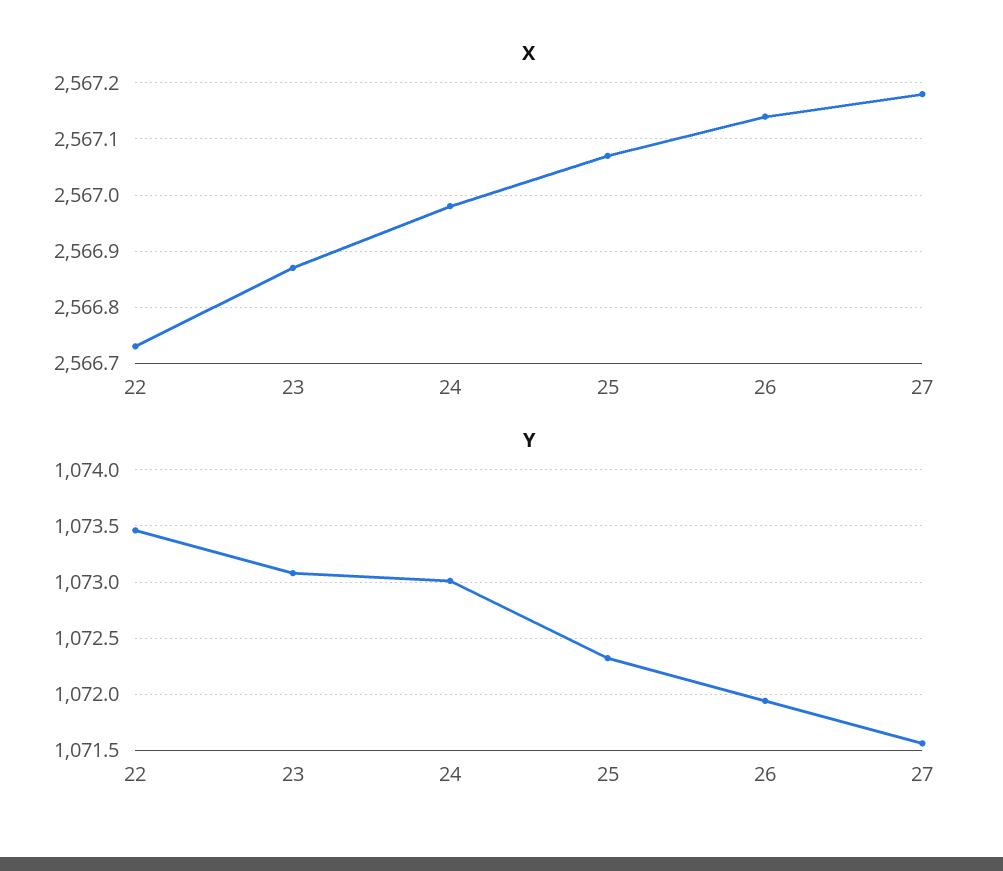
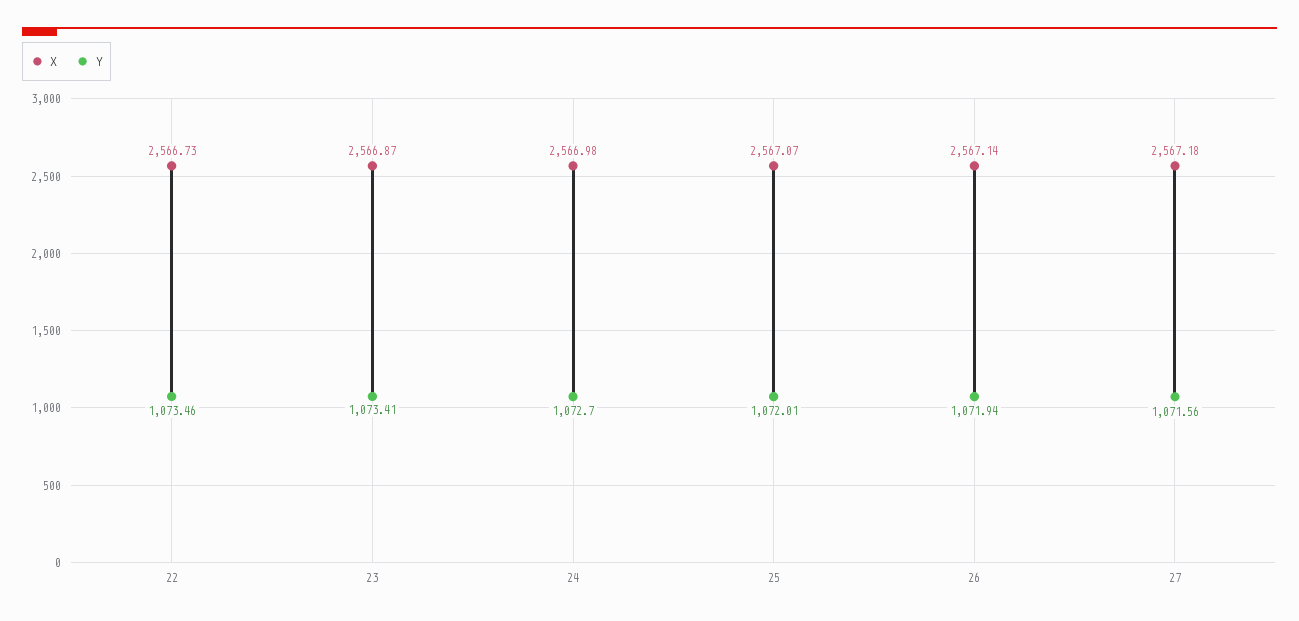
Y, 23: 1073.1 -> 1073.41
Y, 24: 1073 -> 1072.7
Y, 25: 1072.3 -> 1072.01

